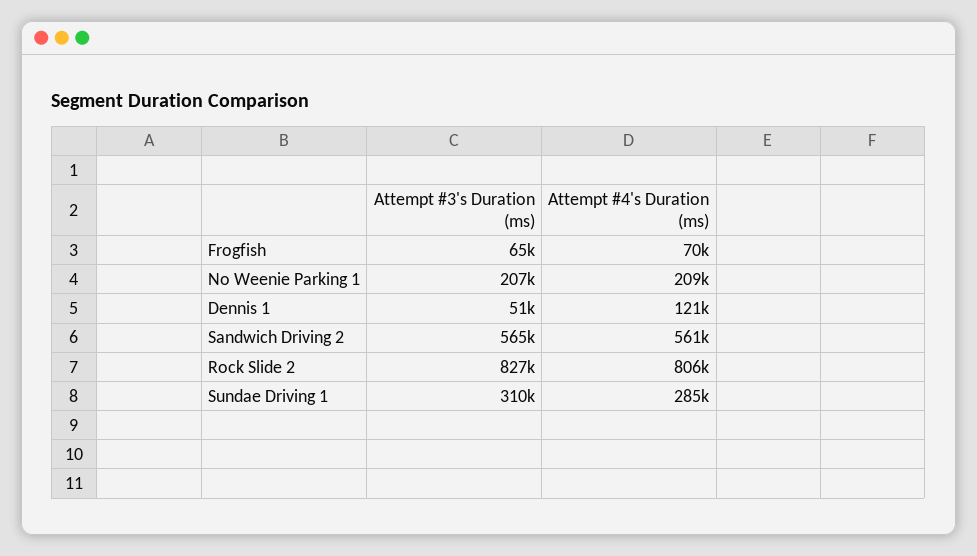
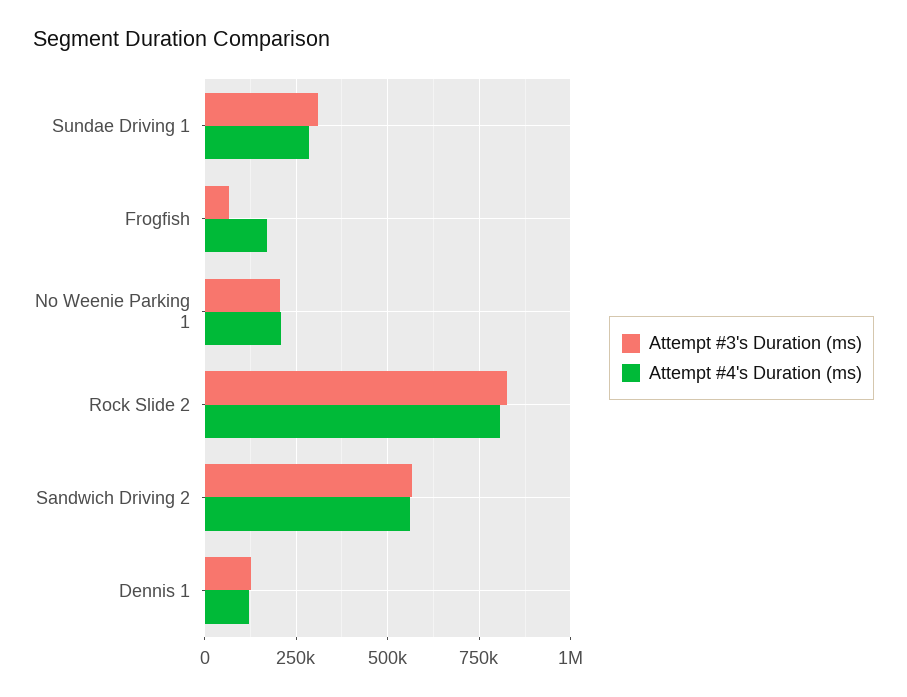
Attempt #4's Duration (ms), Frogfish: 70000 -> 175000
Attempt #3's Duration (ms), Dennis 1: 51000 -> 125000

